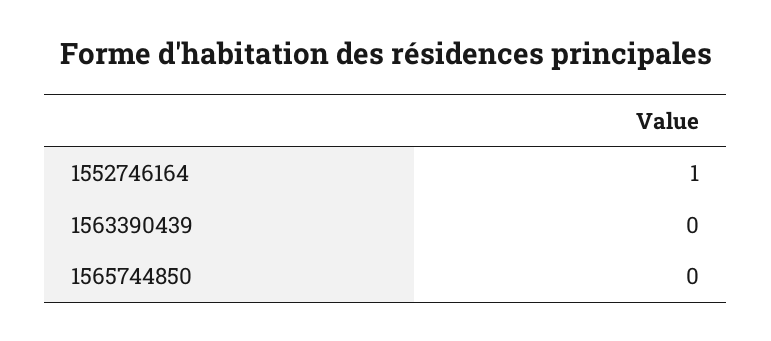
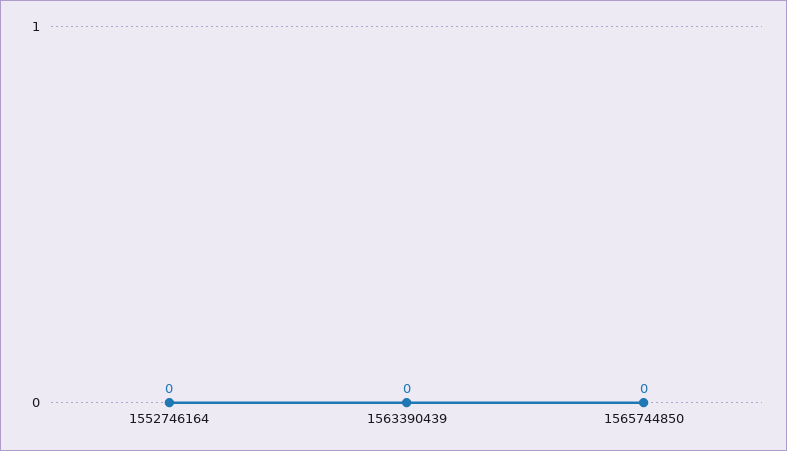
1552746164: 1 -> 0

